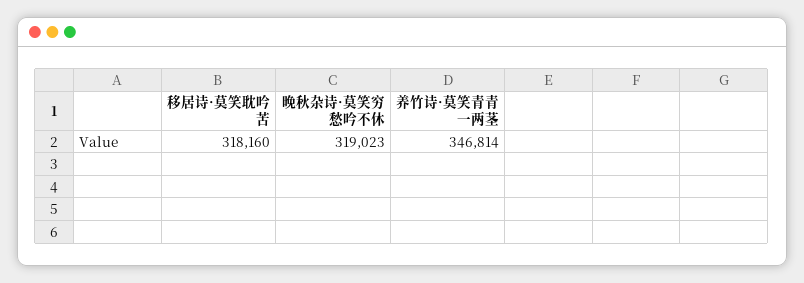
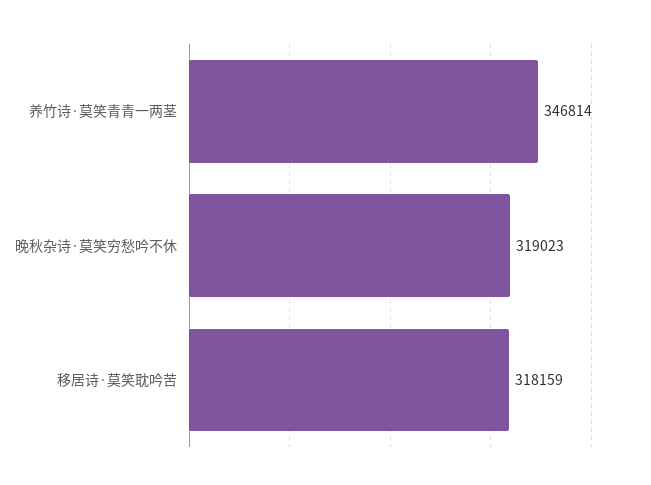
移居诗·莫笑耽吟苦: 318160 -> 318159

